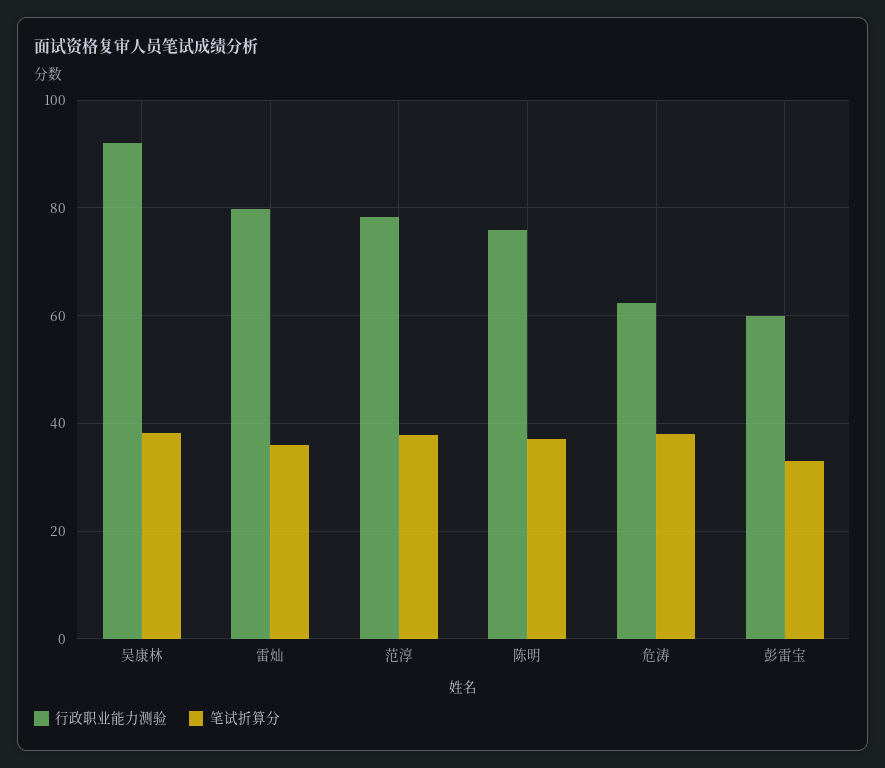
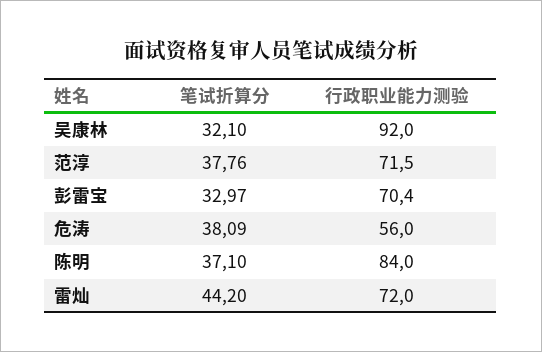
笔试折算分, 吴康林: 38 -> 32.1
行政职业能力测验, 雷灿: 80 -> 72
笔试折算分, 雷灿: 36 -> 44.2
行政职业能力测验, 范淳: 78 -> 71.5
行政职业能力测验, 陈明: 76 -> 84
行政职业能力测验, 危涛: 62 -> 56
行政职业能力测验, 彭雷宝: 60 -> 70.4

